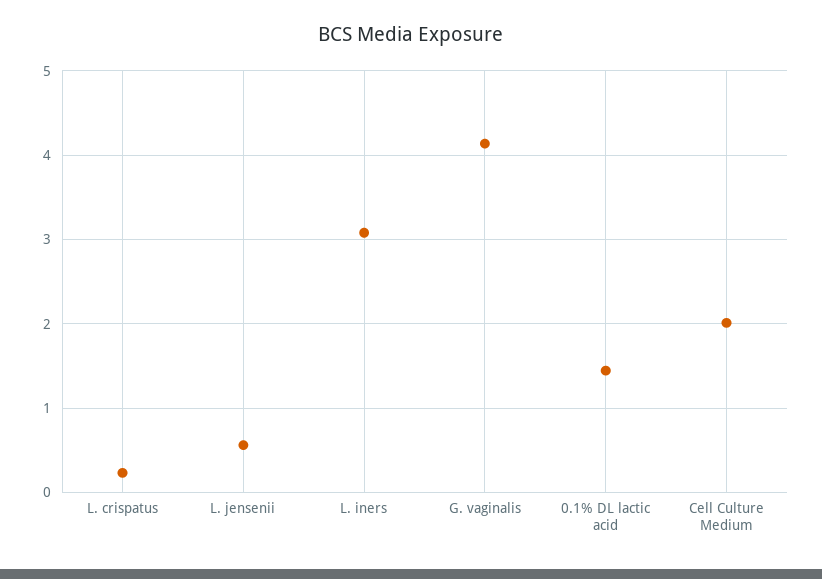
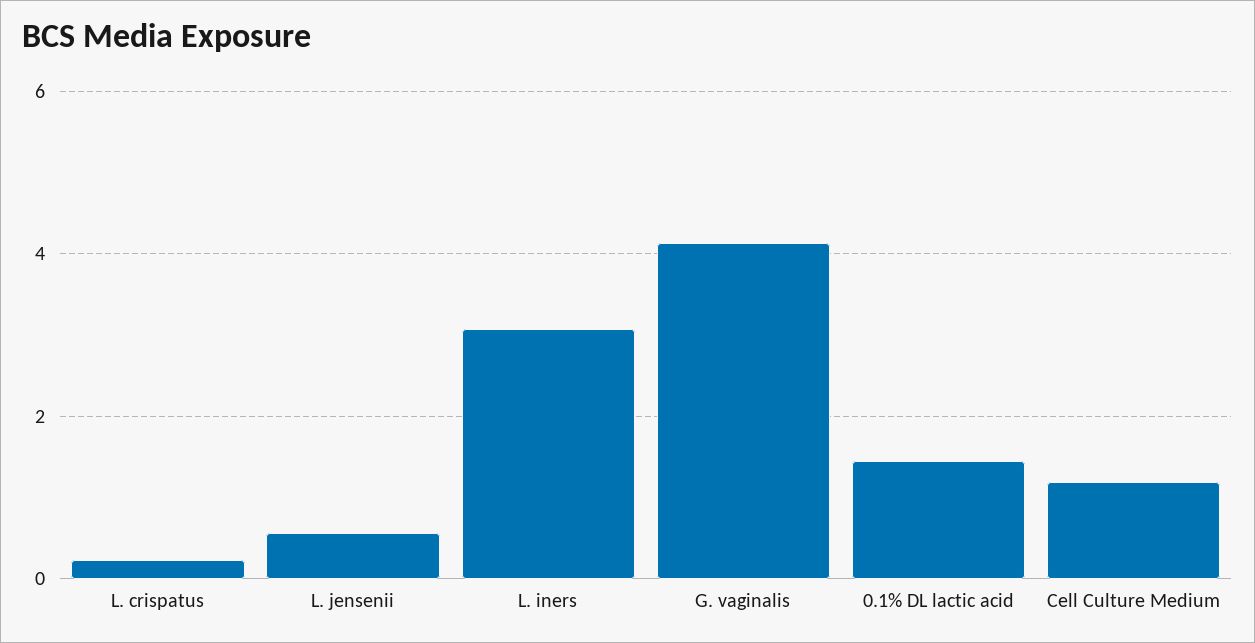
Cell Culture Medium: 2 -> 1.2

